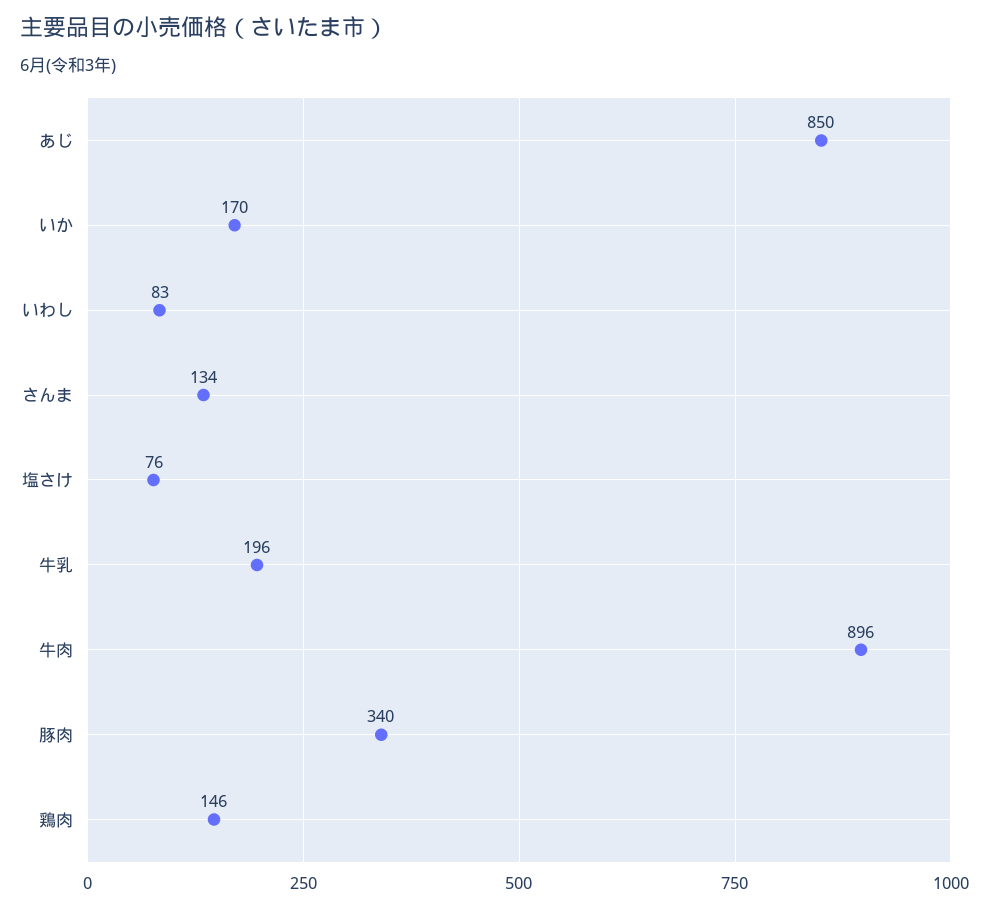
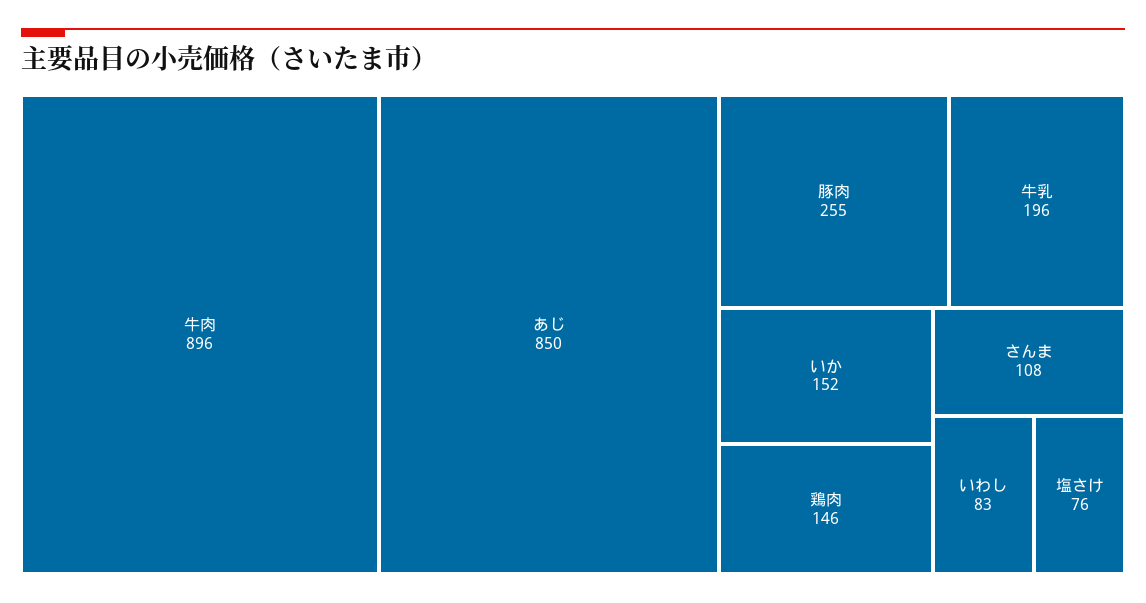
いか: 170 -> 152
さんま: 134 -> 108
豚肉: 340 -> 255

